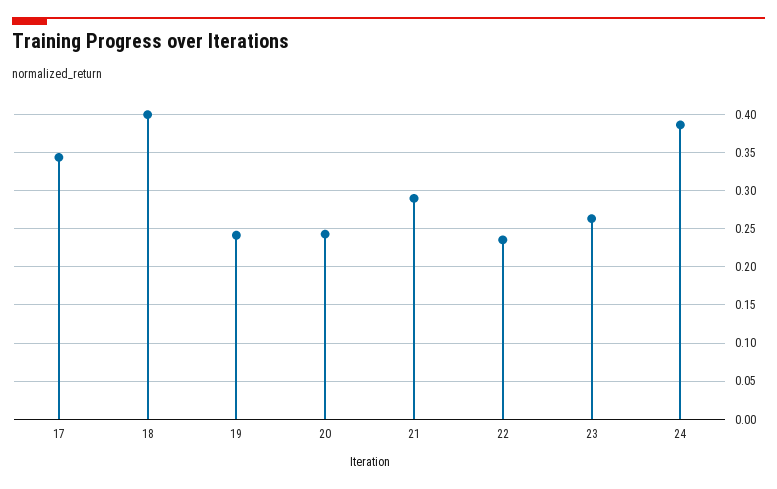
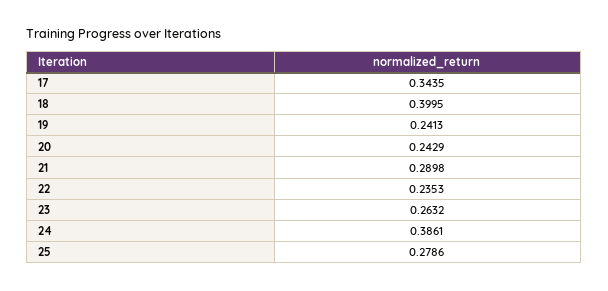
25: none -> 0.2786

